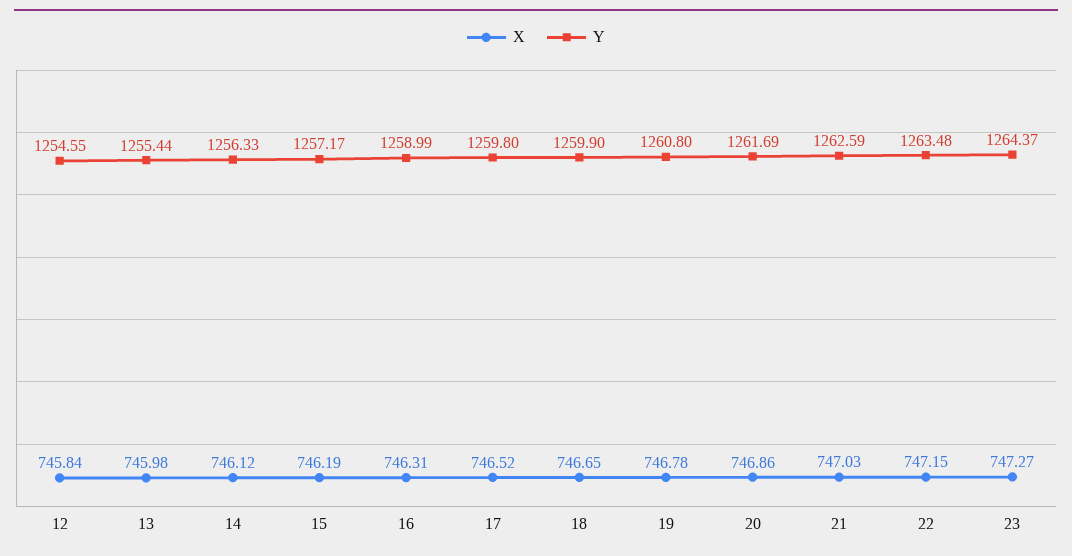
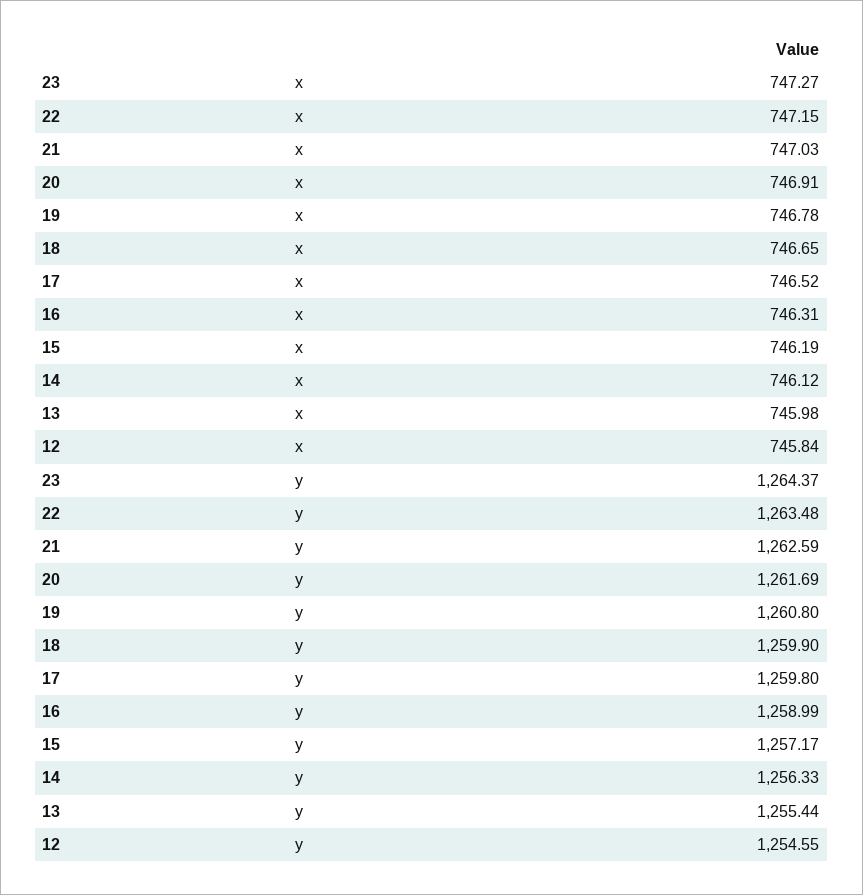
X, 20: 746.86 -> 746.91

